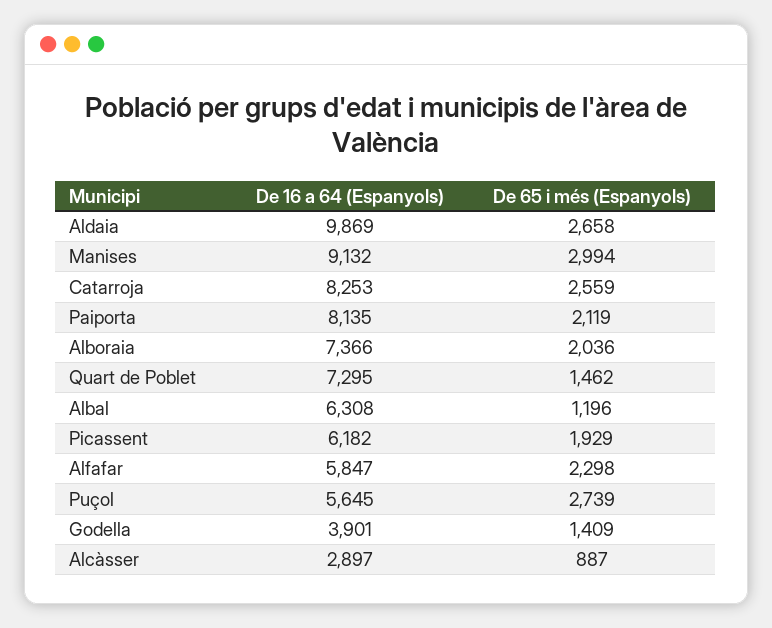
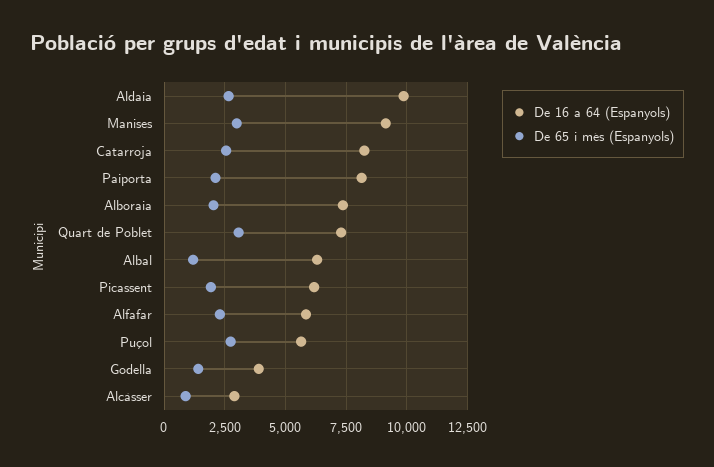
De 65 i més (Espanyols), Quart de Poblet: 1462 -> 3000

